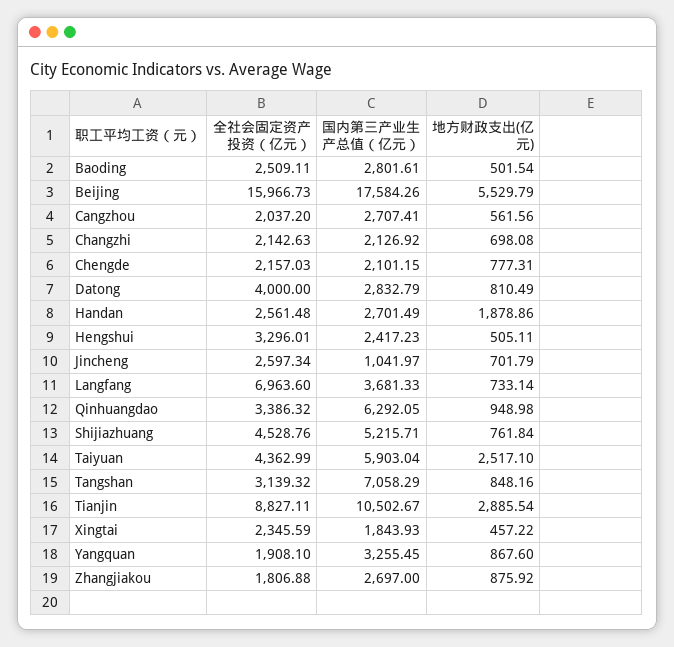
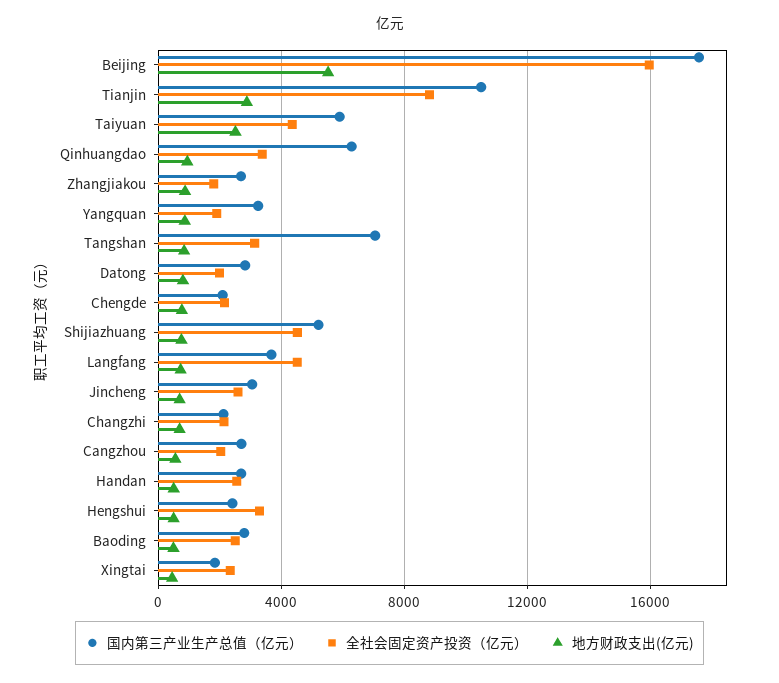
全社会固定资产投资（亿元）, Datong: 4000 -> 2000
地方财政支出(亿元), Handan: 1878.86 -> 500
国内第三产业生产总值（亿元）, Jincheng: 1041.97 -> 3000
全社会固定资产投资（亿元）, Langfang: 6963.6 -> 4500

